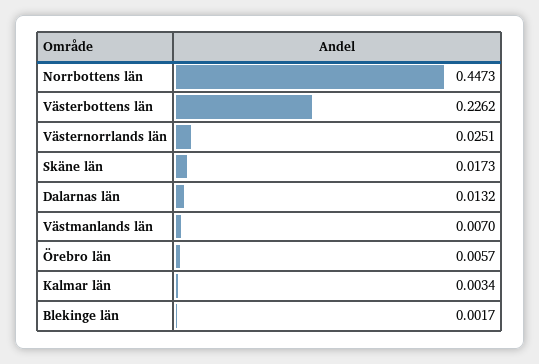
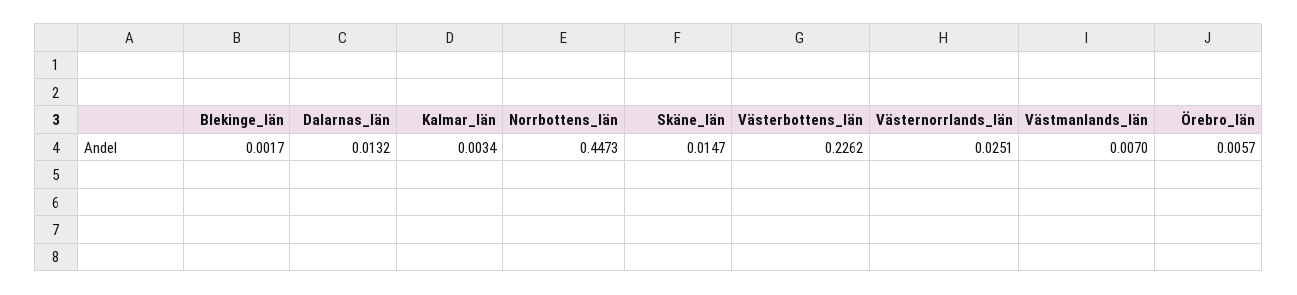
Skäne län: 0.0173 -> 0.0147

